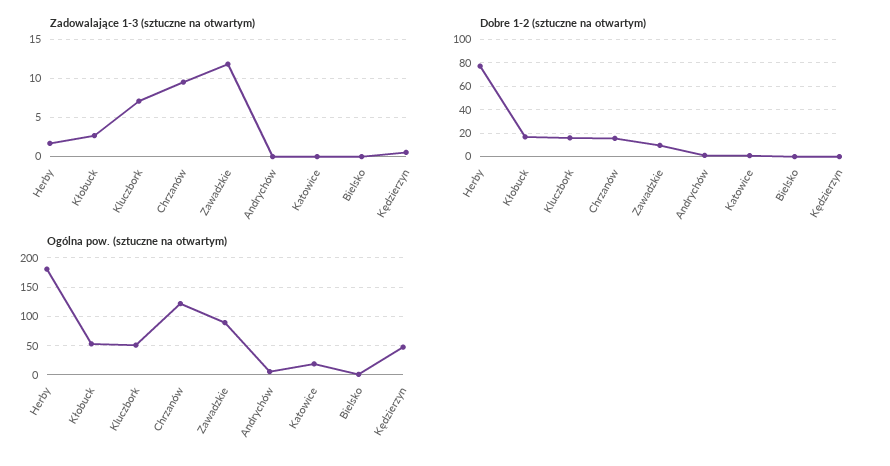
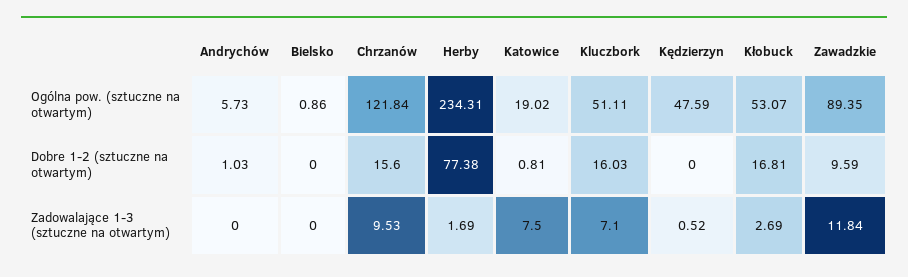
Zadowalające 1-3 (sztuczne na otwartym), Katowice: 0 -> 7.5
Ogólna pow. (sztuczne na otwartym), Herby: 175 -> 234.31

